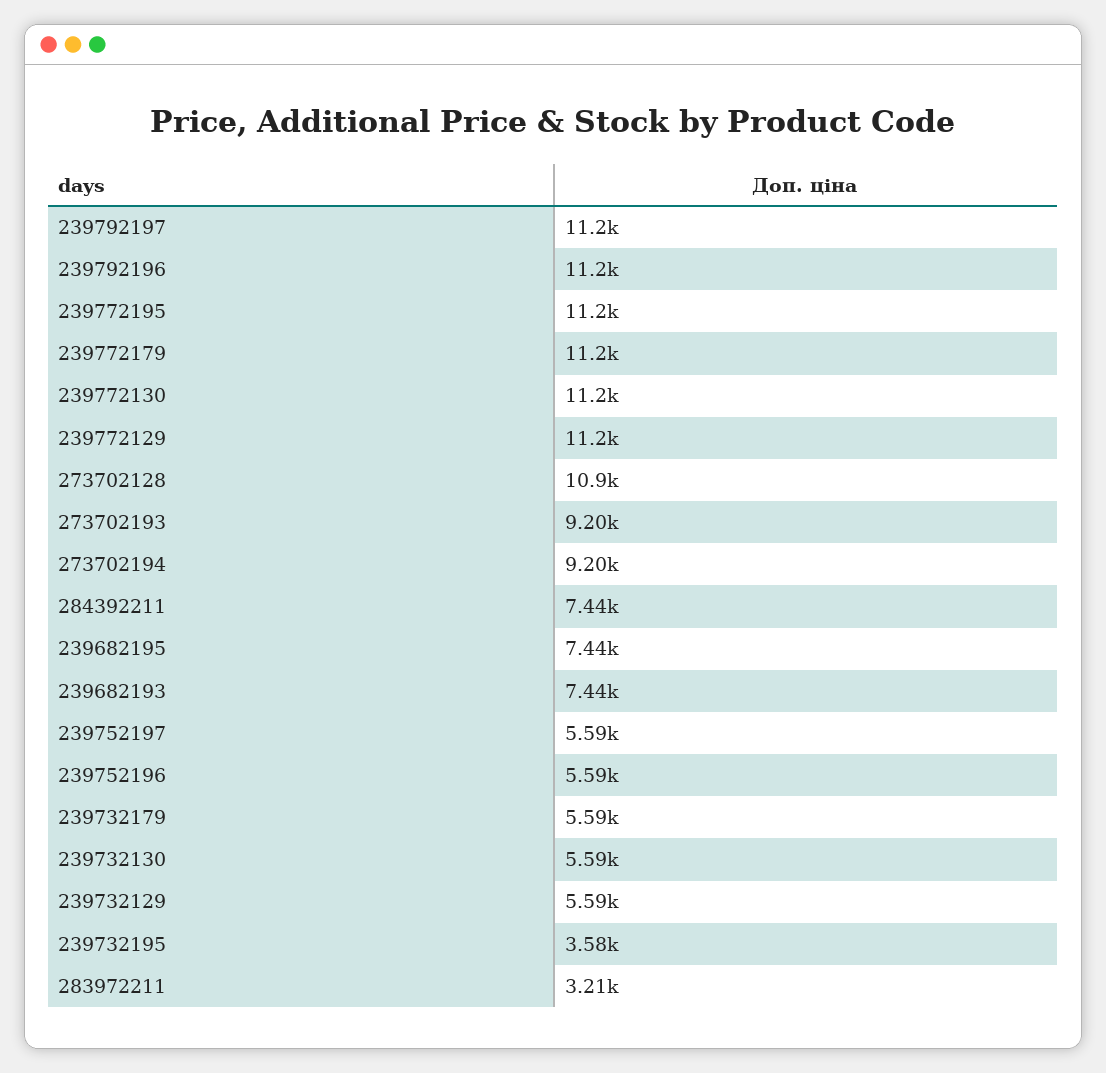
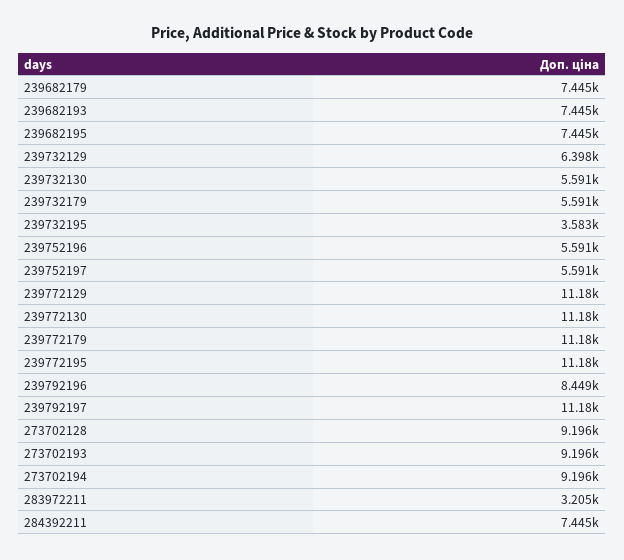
239792196: 11200 -> 8449
273702128: 10900 -> 9196
239732129: 5590 -> 6398
239682179: none -> 7445

